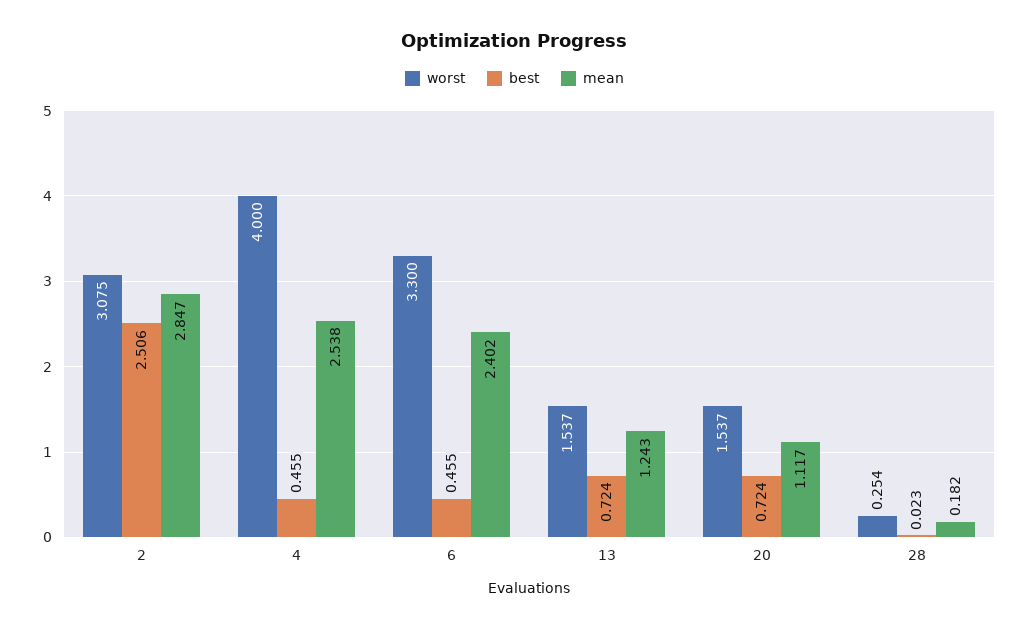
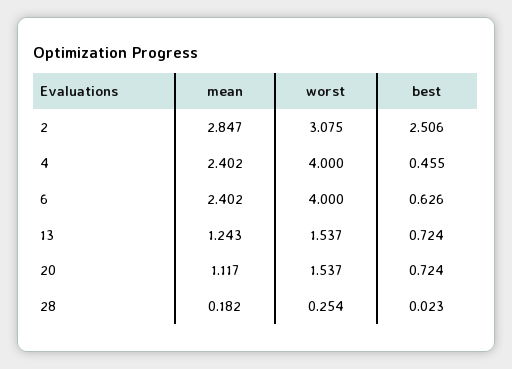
mean, 4: 2.538 -> 2.402
worst, 6: 3.3 -> 4
best, 6: 0.455 -> 0.626

